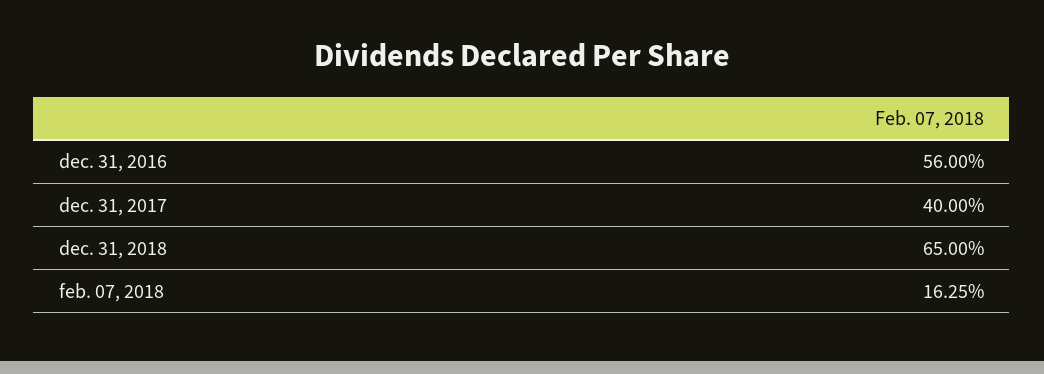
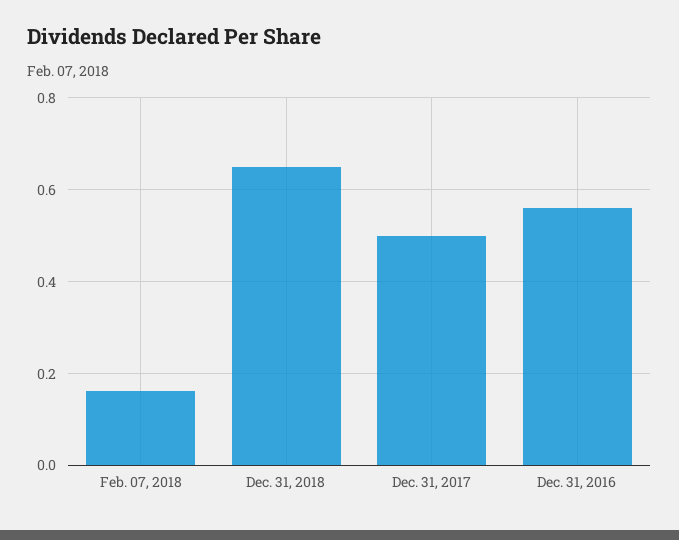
dec. 31, 2017: 0.4 -> 0.5

